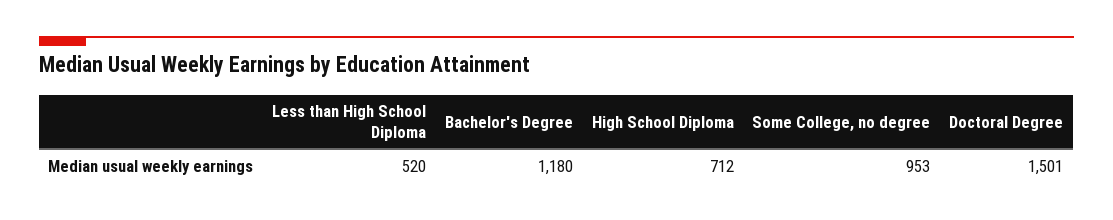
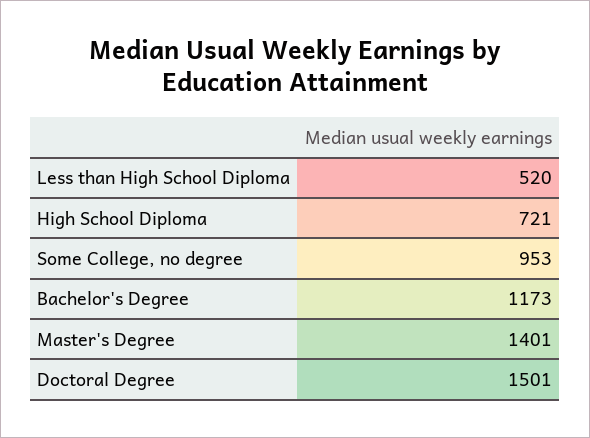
Bachelor's Degree: 1180 -> 1173
High School Diploma: 712 -> 721
Master's Degree: none -> 1401

